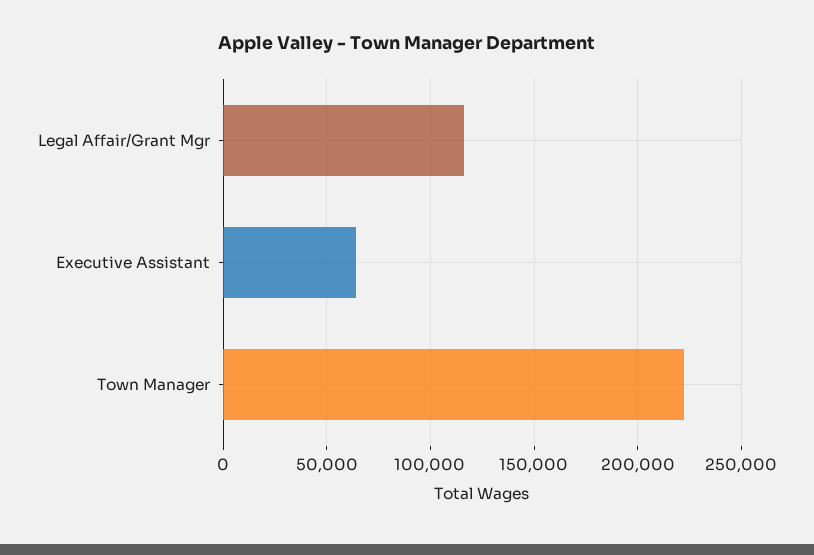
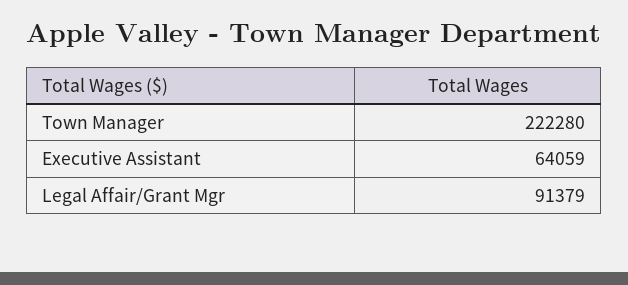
Legal Affair/Grant Mgr: 115000 -> 91379

